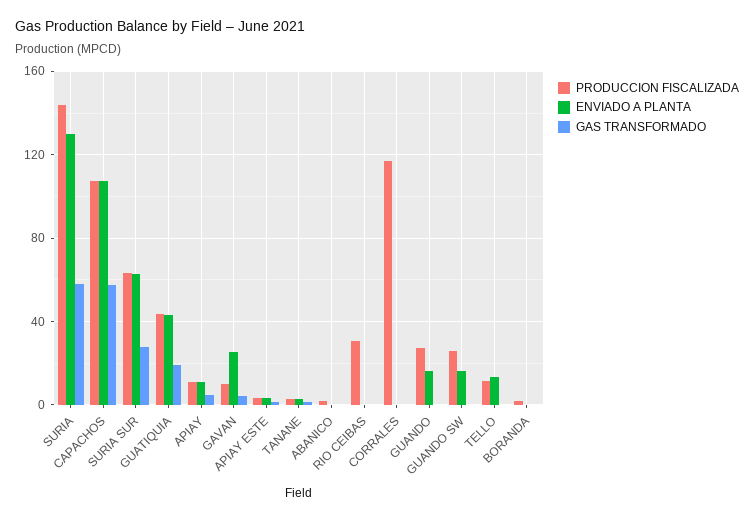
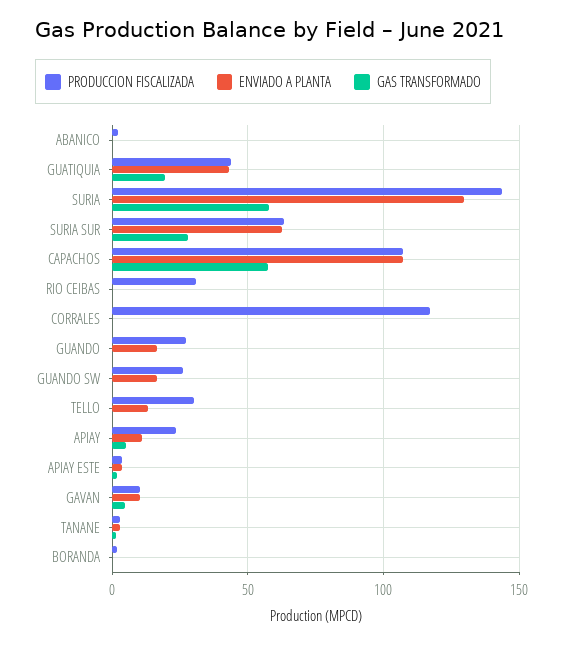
PRODUCCION FISCALIZADA, APIAY: 10 -> 25
ENVIADO A PLANTA, GAVAN: 25 -> 10
PRODUCCION FISCALIZADA, TELLO: 10 -> 30

